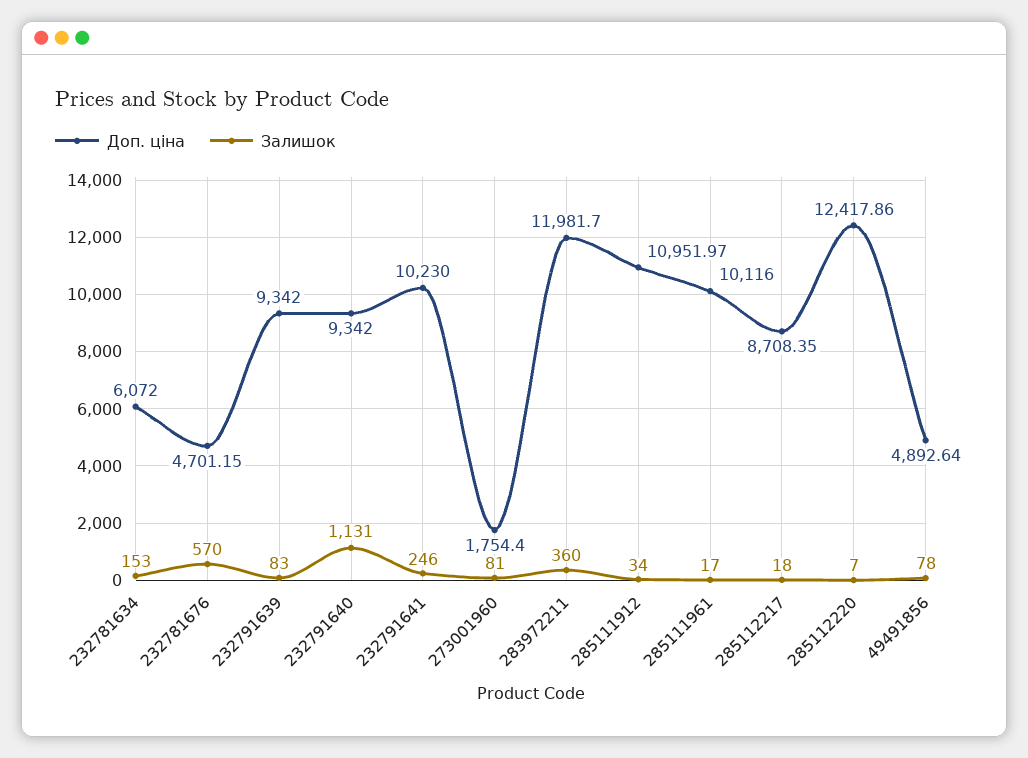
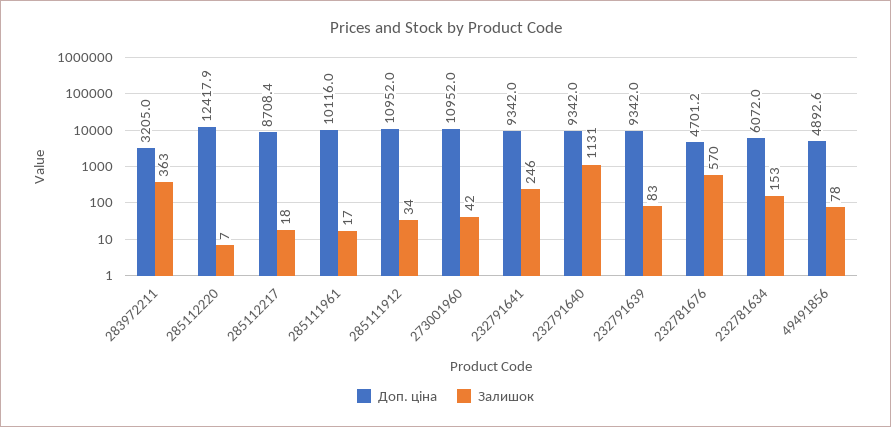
Доп. ціна, 232791641: 10230 -> 9342
Доп. ціна, 273001960: 1754.4 -> 10952
Залишок, 273001960: 81 -> 42
Доп. ціна, 283972211: 11981.7 -> 3205
Залишок, 283972211: 360 -> 363

